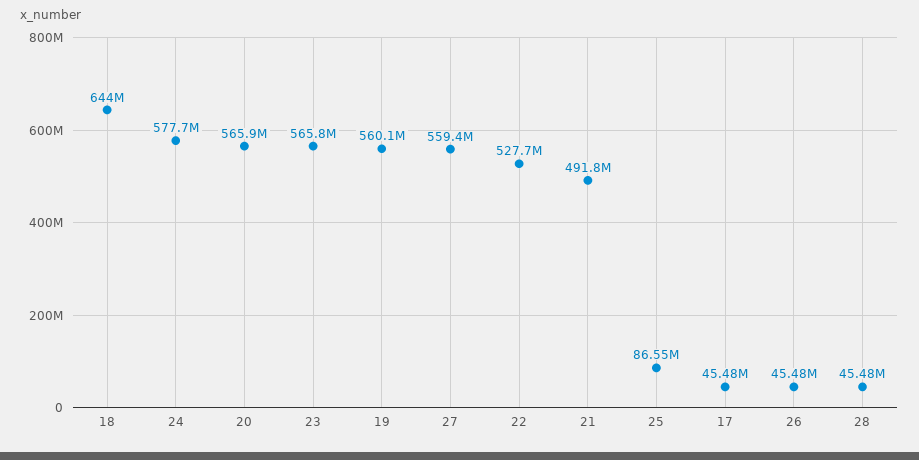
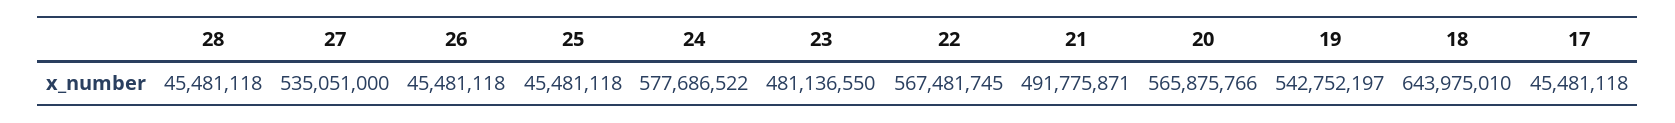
23: 565800000 -> 481136550
19: 560100000 -> 542752197
27: 559400000 -> 535051000
22: 527700000 -> 567481745
25: 86550000 -> 45481118

